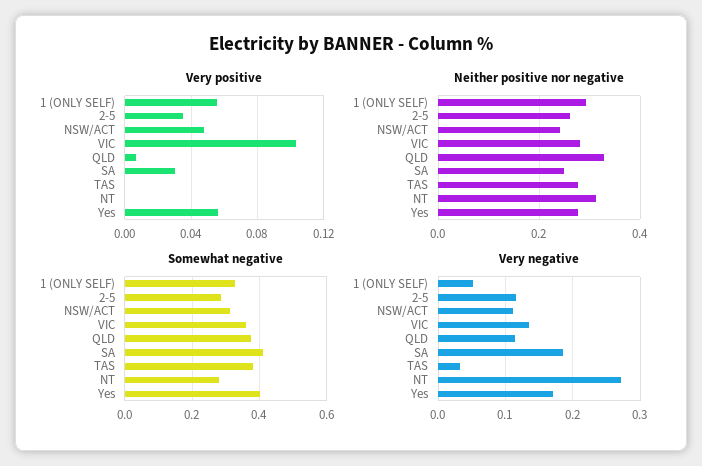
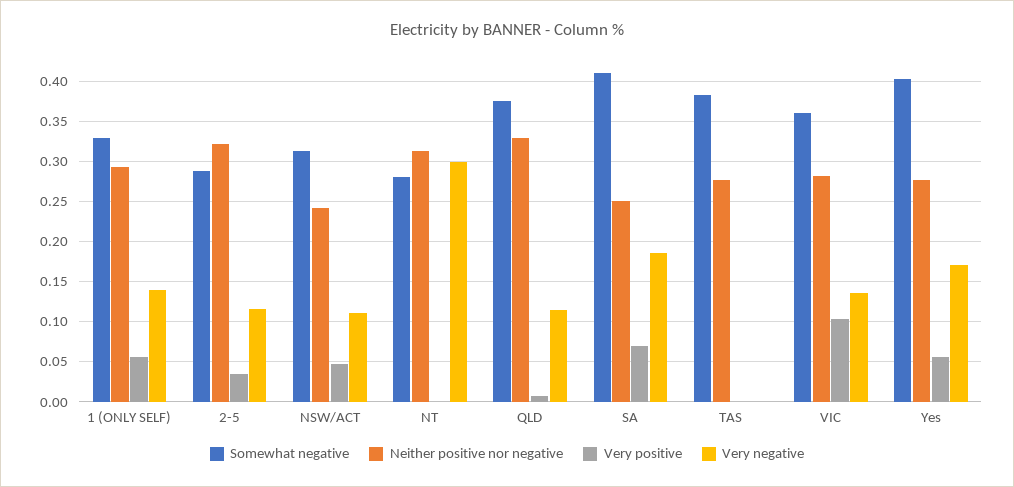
Very positive, SA: 0.03 -> 0.07
Neither positive nor negative, 2-5: 0.26 -> 0.32
Very negative, 1 (ONLY SELF): 0.05 -> 0.14
Very negative, TAS: 0.03 -> 0
Very negative, NT: 0.27 -> 0.3

